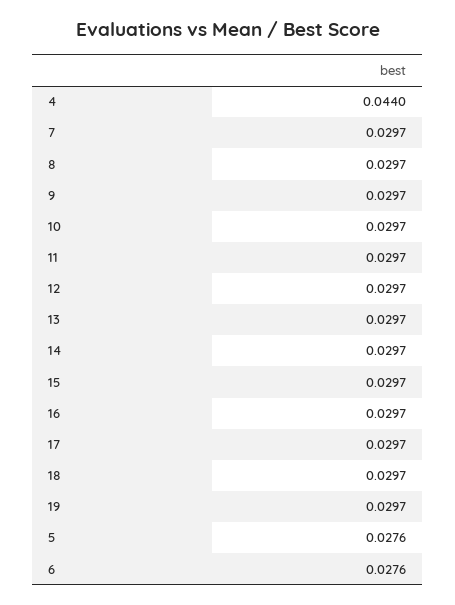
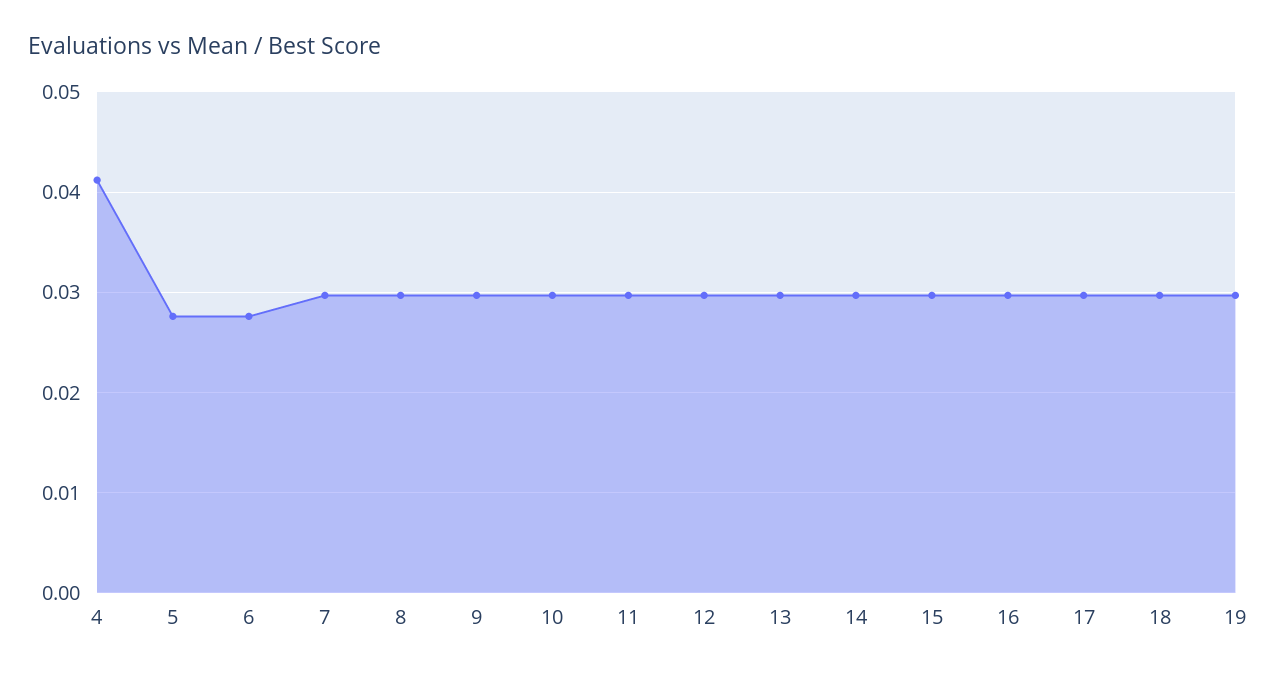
4: 0.044 -> 0.041

